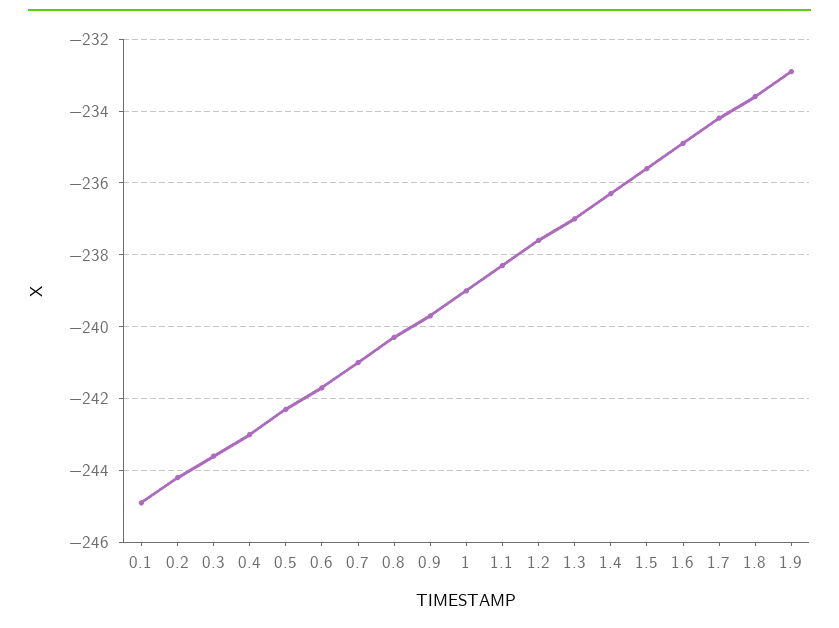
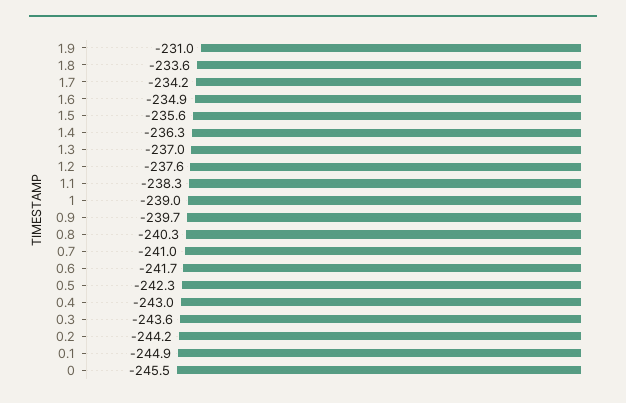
1.9: -233 -> -231
0: none -> -245.5

